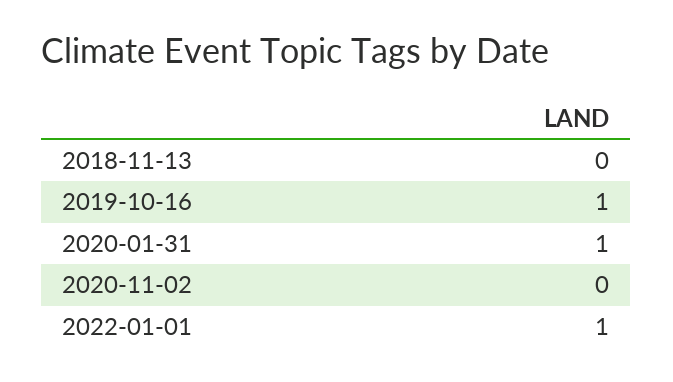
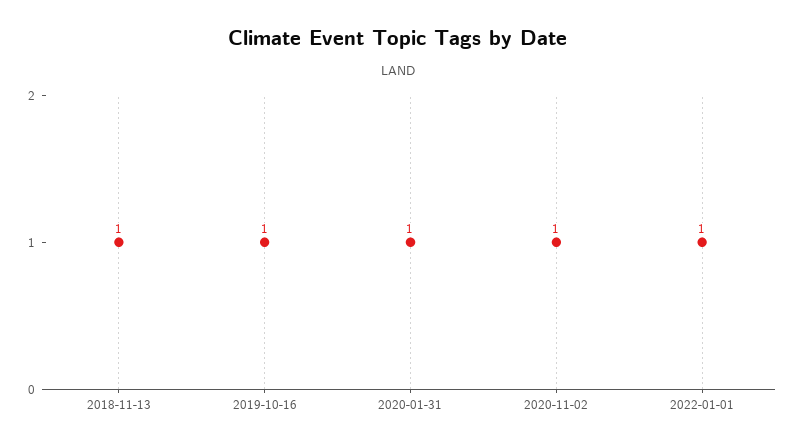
2018-11-13: 0 -> 1
2020-11-02: 0 -> 1

